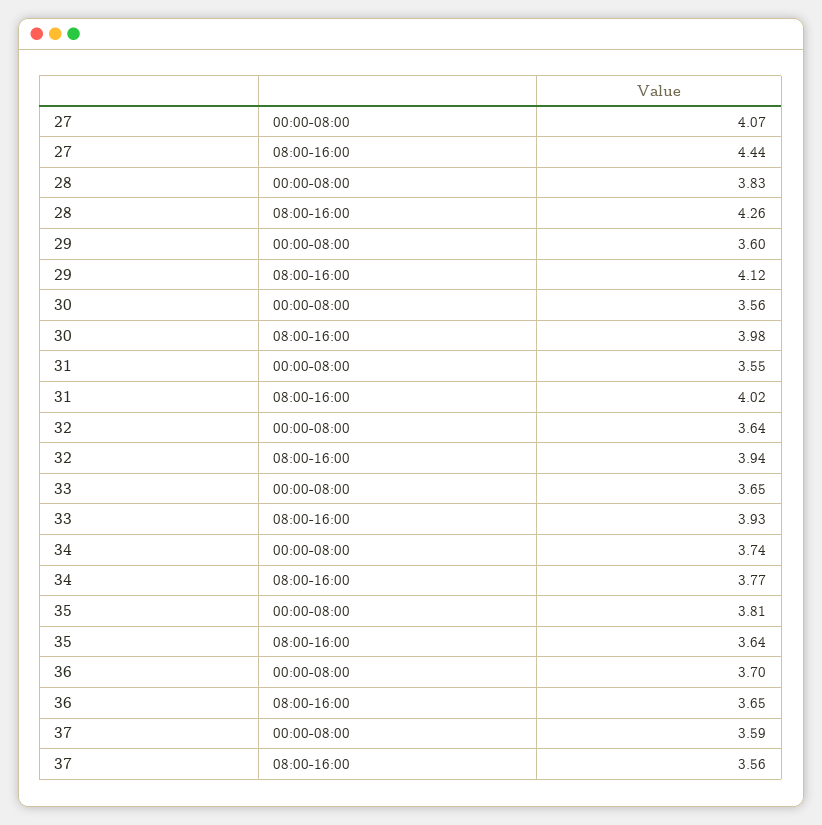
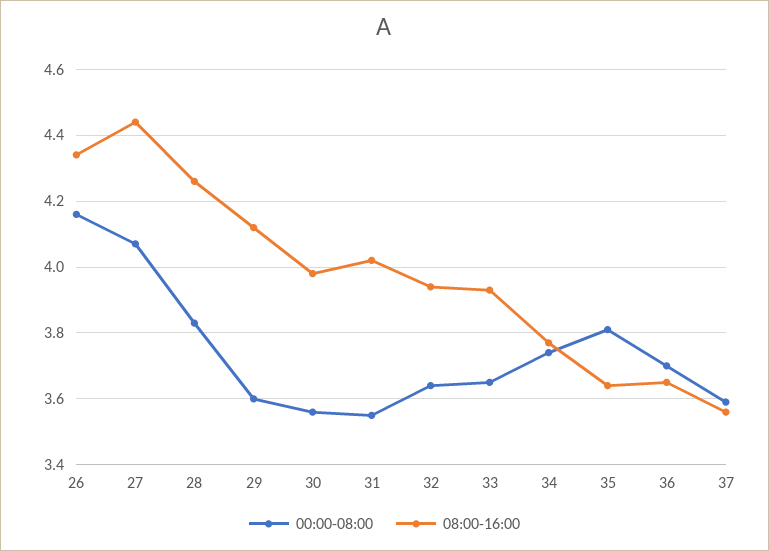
00:00-08:00, 26: none -> 4.15
08:00-16:00, 26: none -> 4.35

